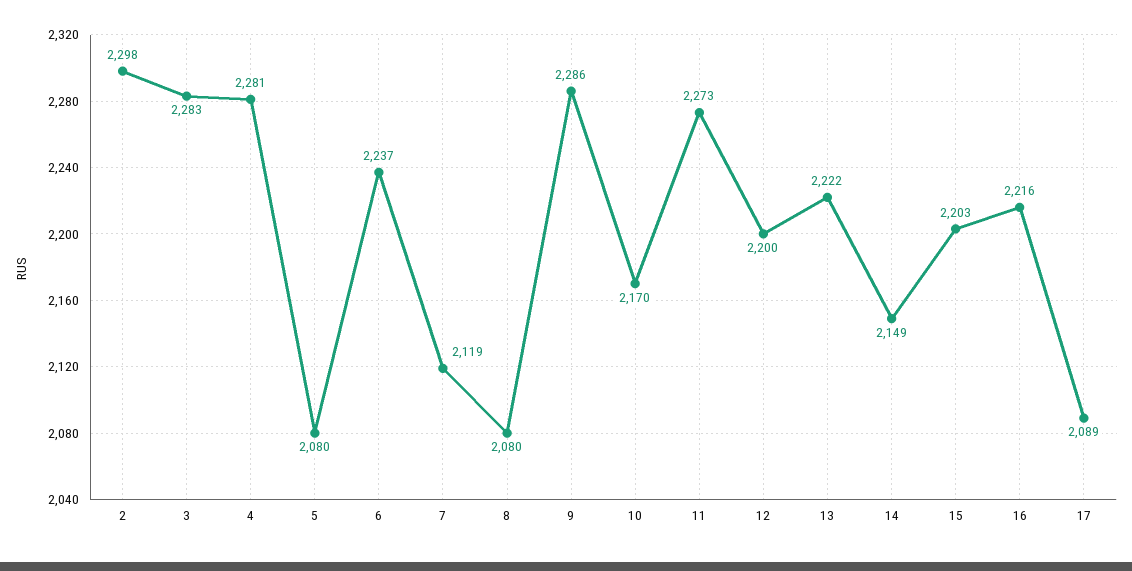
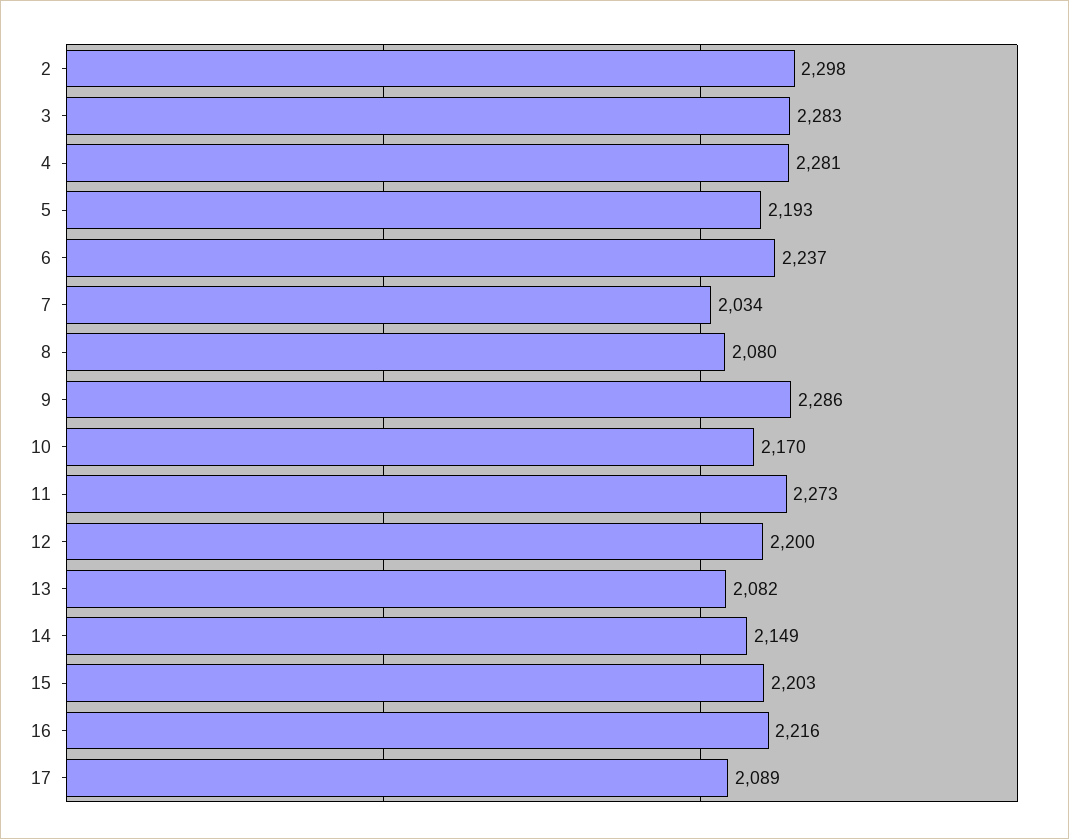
5: 2080 -> 2193
7: 2119 -> 2034
13: 2222 -> 2082

